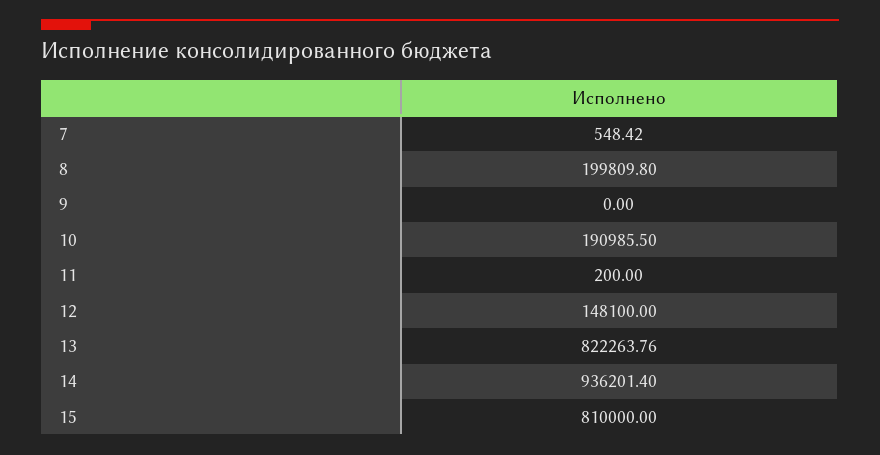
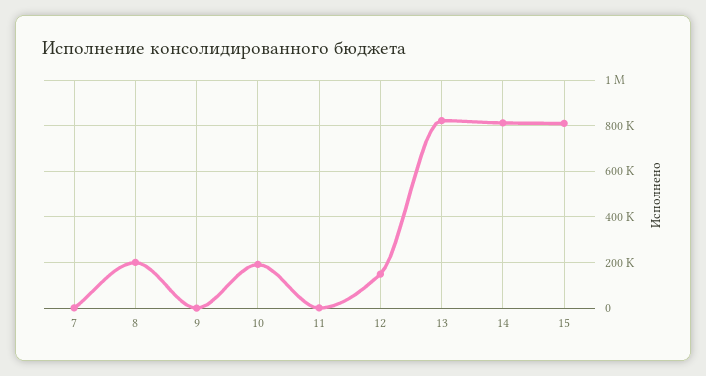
14: 936201.4 -> 800000

